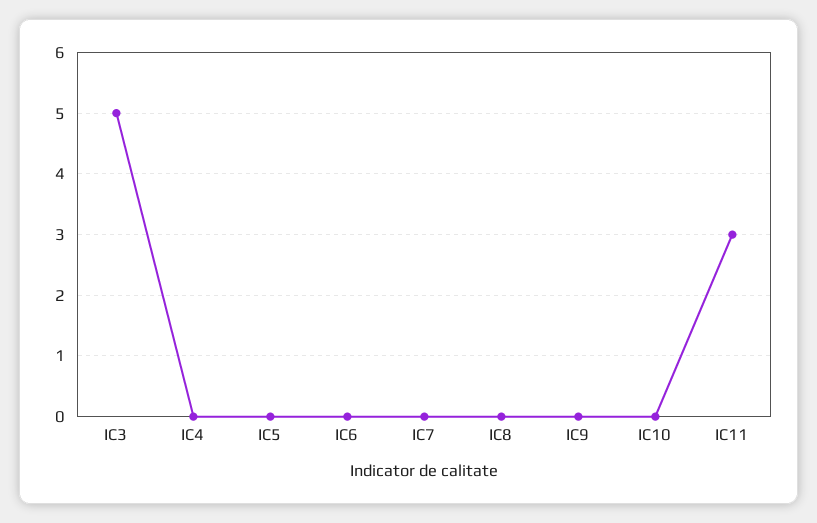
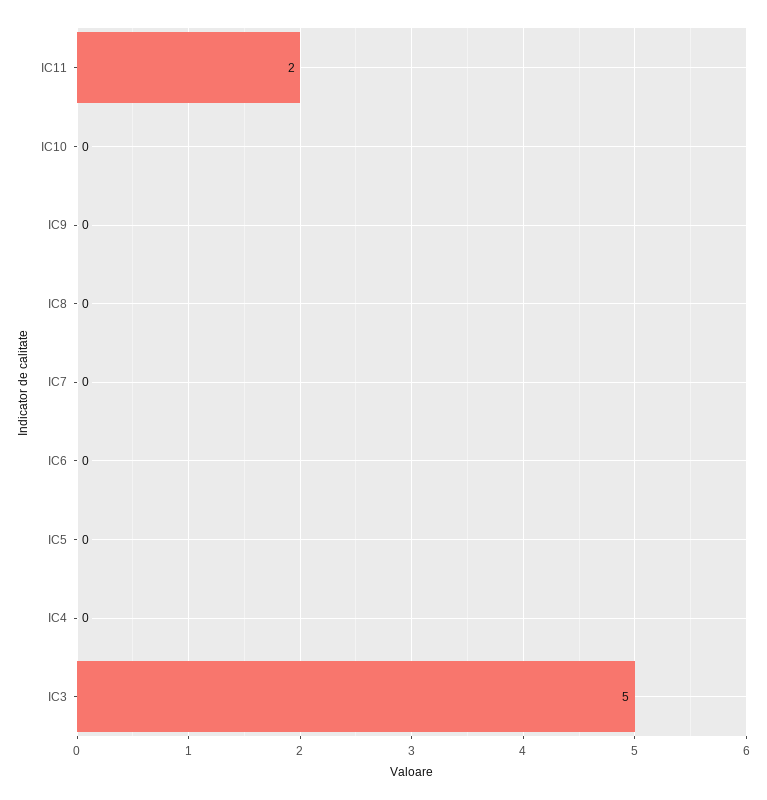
IC11: 3 -> 2

